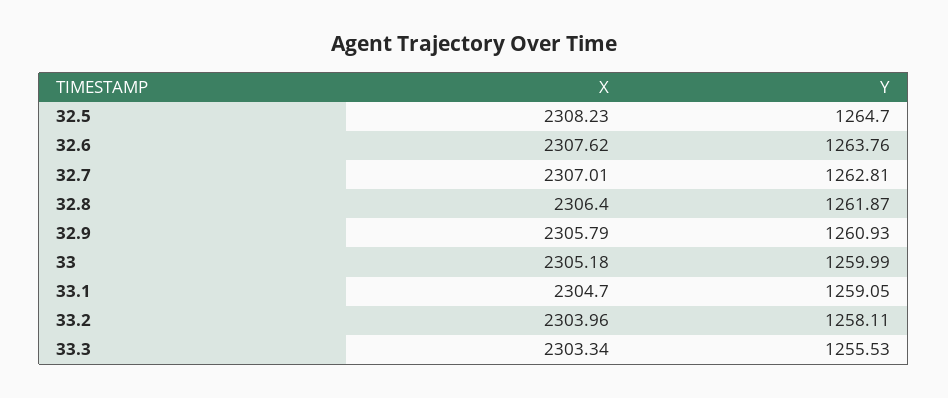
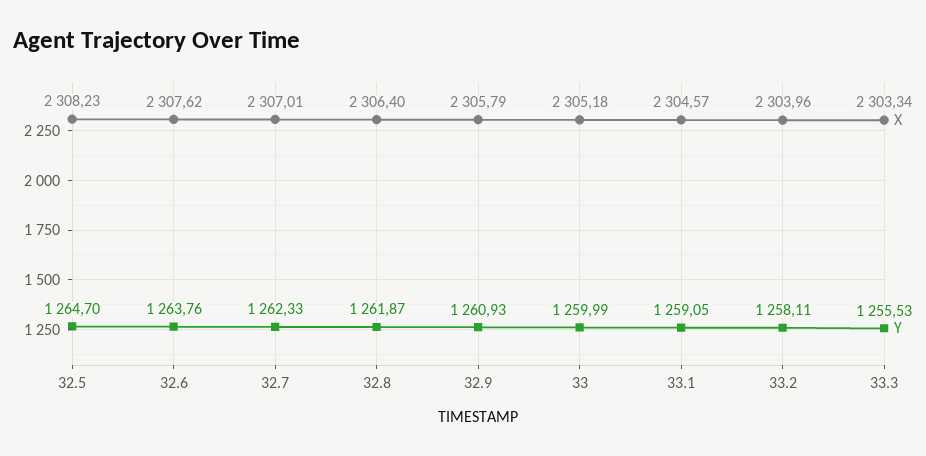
Y, 32.7: 1262.81 -> 1262.33
X, 33.1: 2304.7 -> 2304.57

